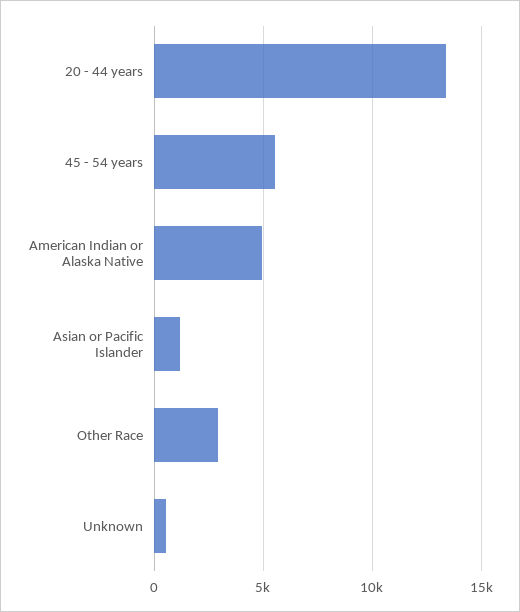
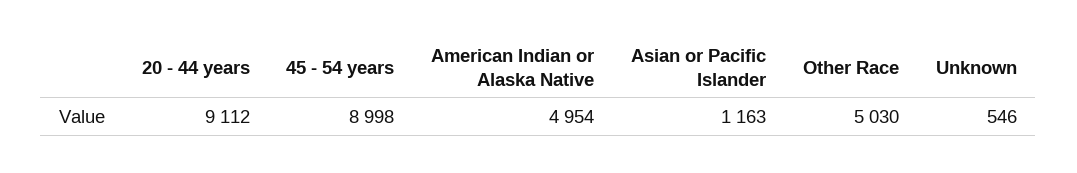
20 - 44 years: 13500 -> 9112
45 - 54 years: 5500 -> 8998
Other Race: 3000 -> 5030

